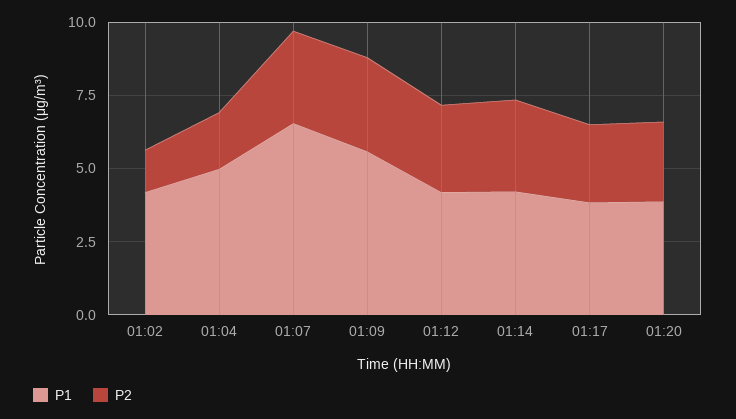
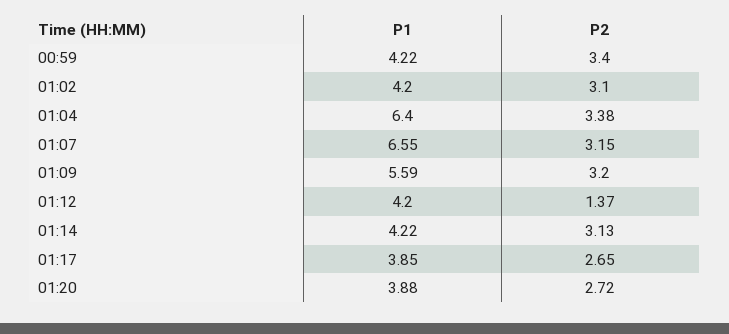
P2, 01:02: 1.5 -> 3.1
P1, 01:04: 5 -> 6.4
P2, 01:04: 2 -> 3.38
P2, 01:12: 3 -> 1.37
P1, 00:59: none -> 4.22
P2, 00:59: none -> 3.4

